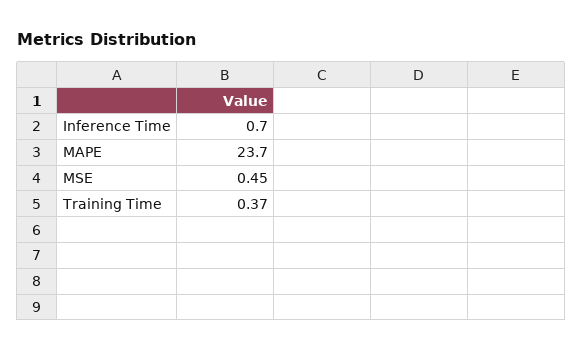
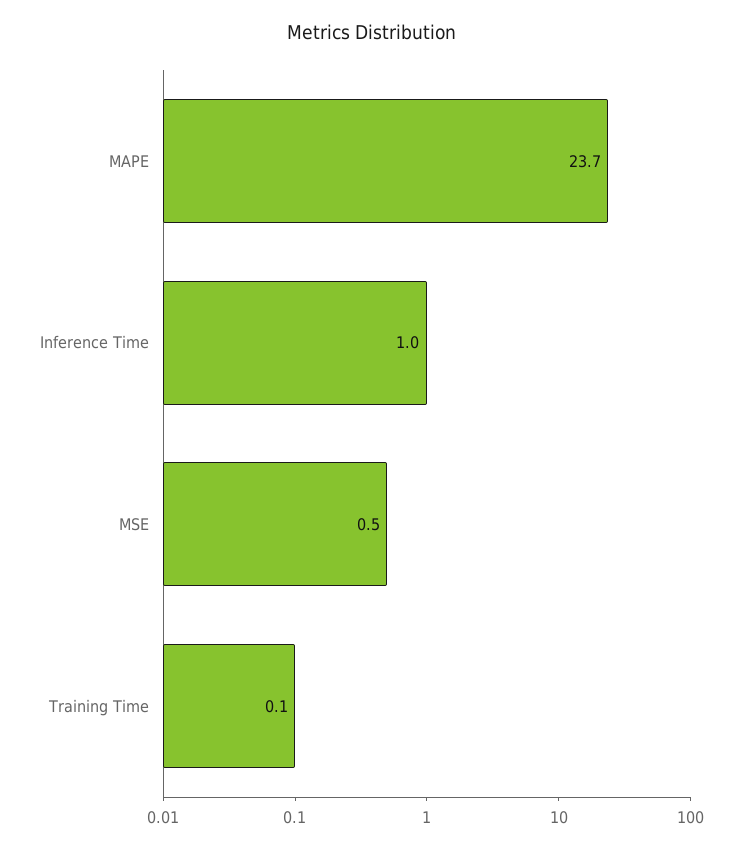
Inference Time: 0.7 -> 1
Training Time: 0.37 -> 0.1

